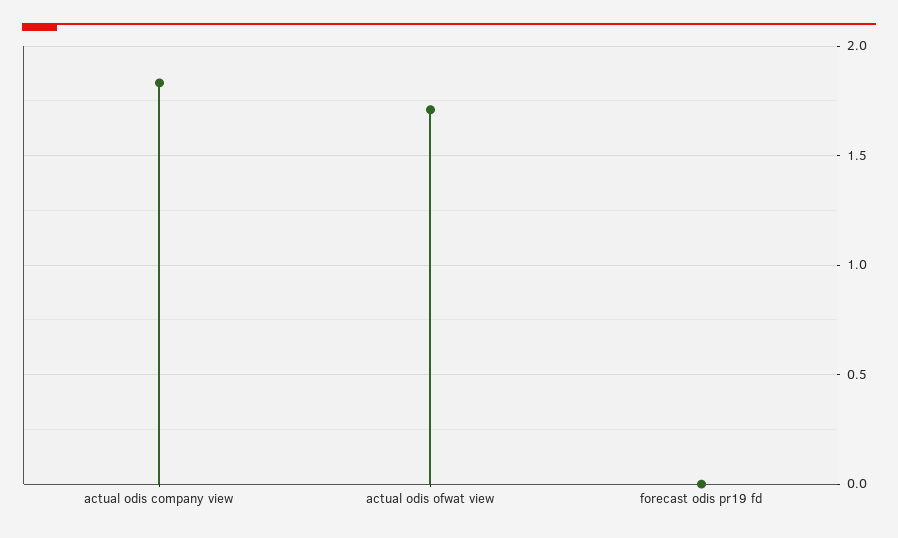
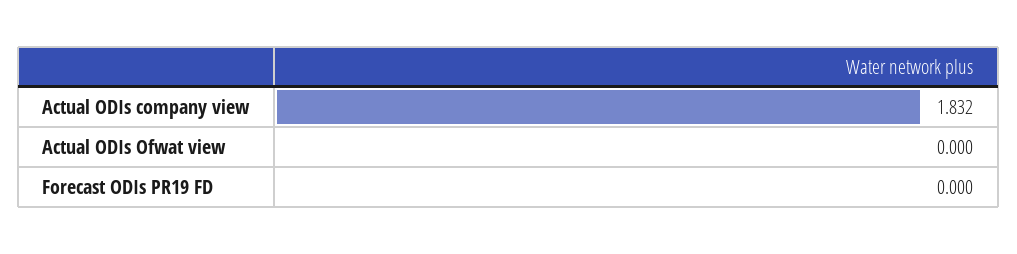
actual odis ofwat view: 1.7 -> 0

